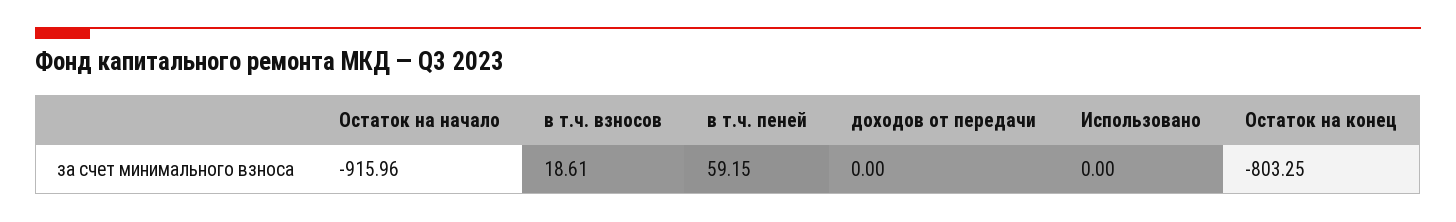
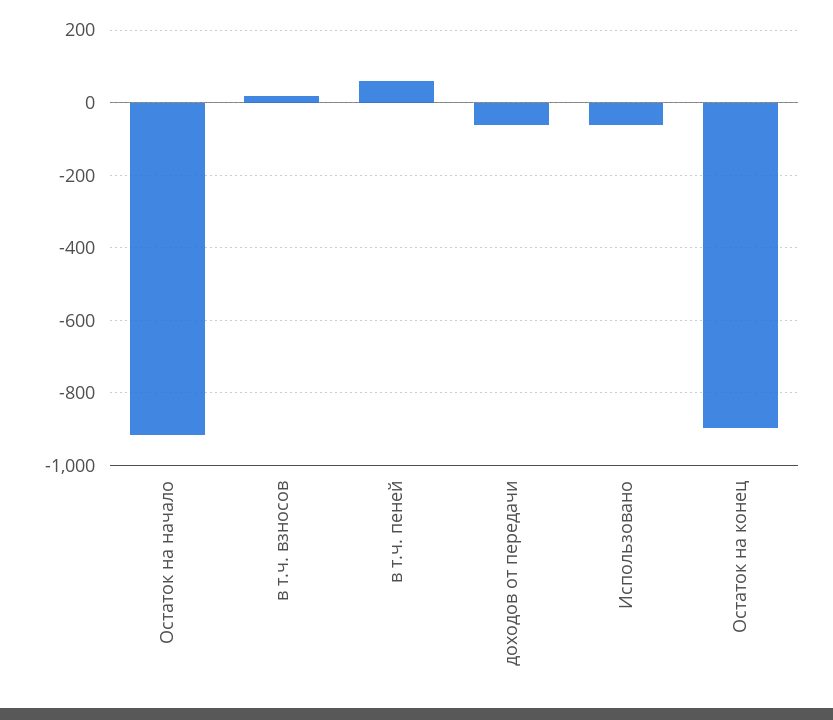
доходов от передачи: 0 -> -60
Использовано: 0 -> -60
Остаток на конец: -803.25 -> -900

